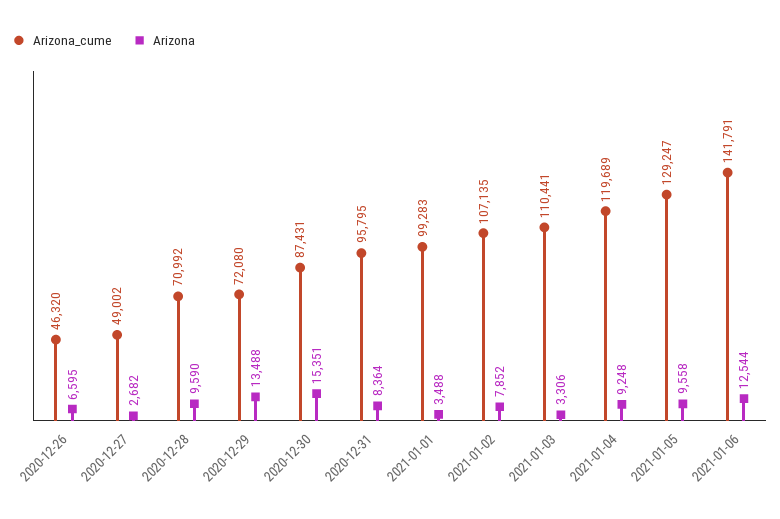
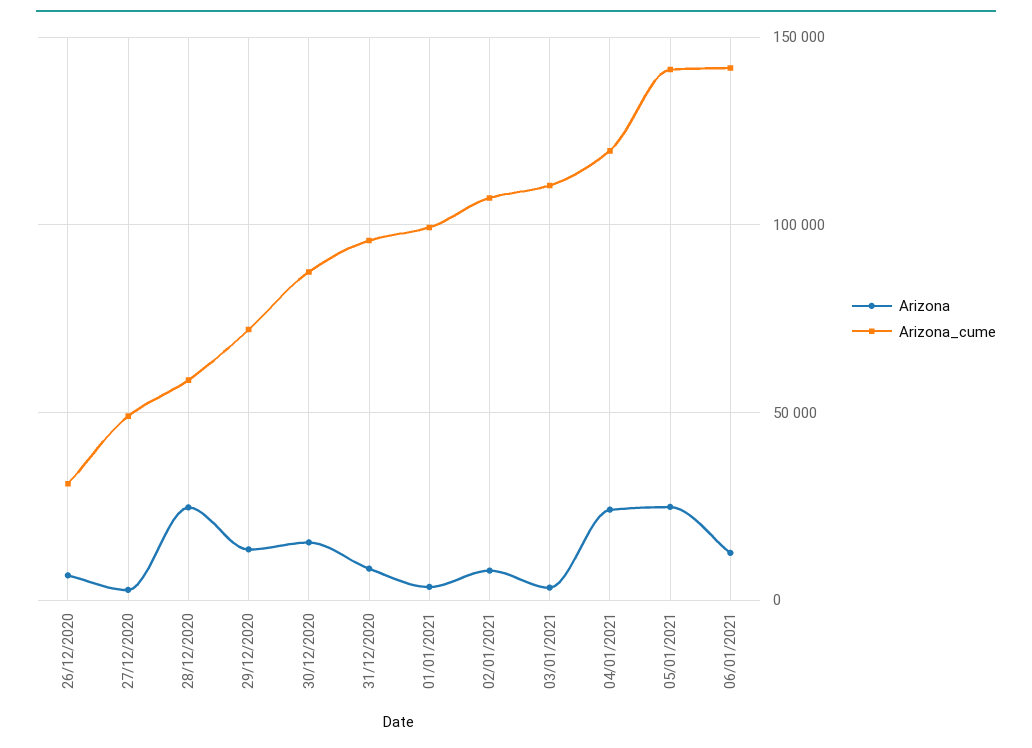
Arizona_cume, 2020-12-26: 46320 -> 30000
Arizona_cume, 2020-12-28: 70992 -> 60000
Arizona, 2020-12-28: 9590 -> 25000
Arizona, 2021-01-04: 9248 -> 25000
Arizona_cume, 2021-01-05: 129247 -> 140000
Arizona, 2021-01-05: 9558 -> 25000

